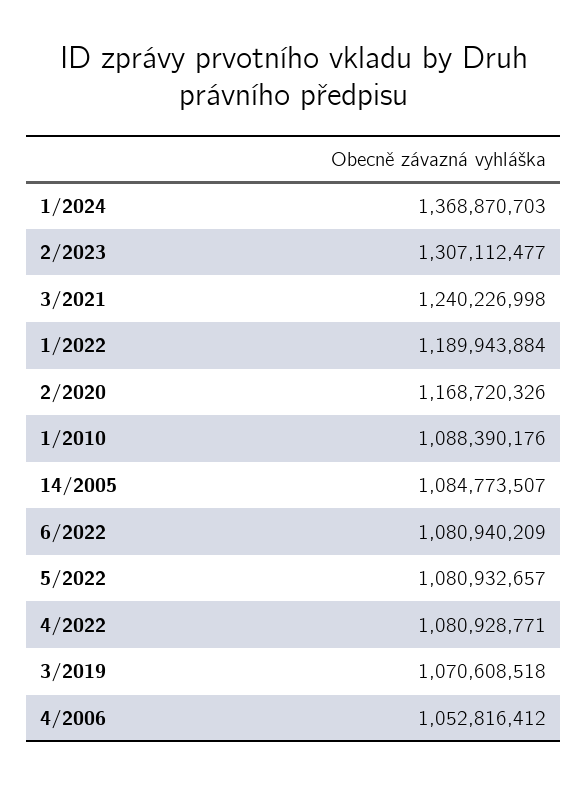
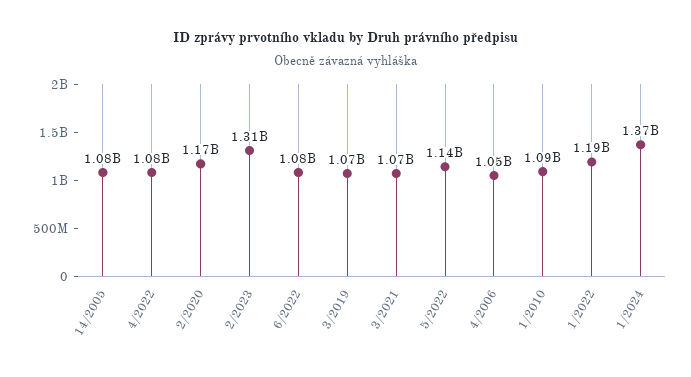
3/2021: 1240226998 -> 1070000000
5/2022: 1080932657 -> 1140000000

